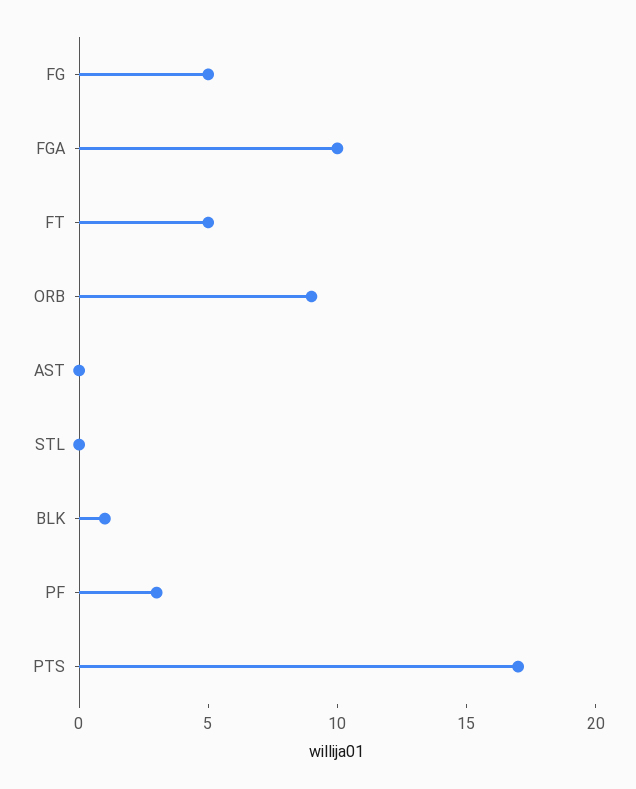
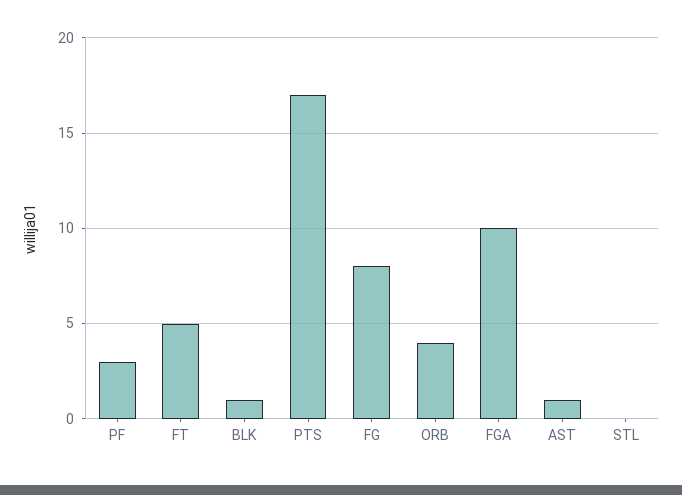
FG: 5 -> 8
ORB: 9 -> 4
AST: 0 -> 1

